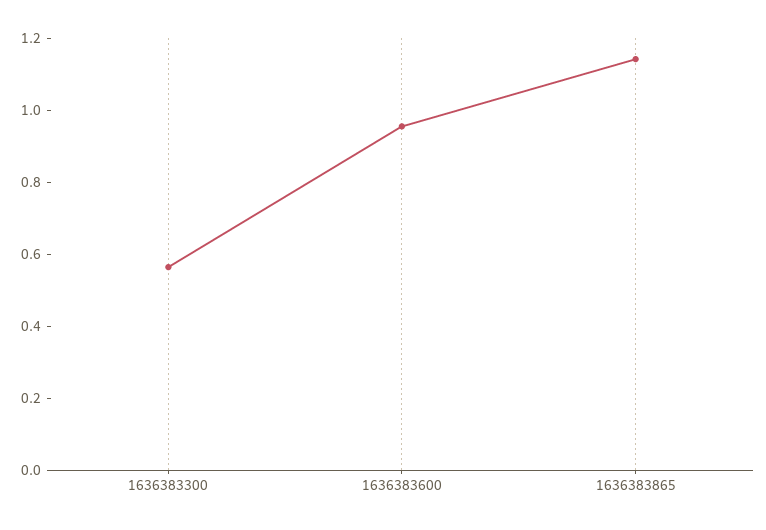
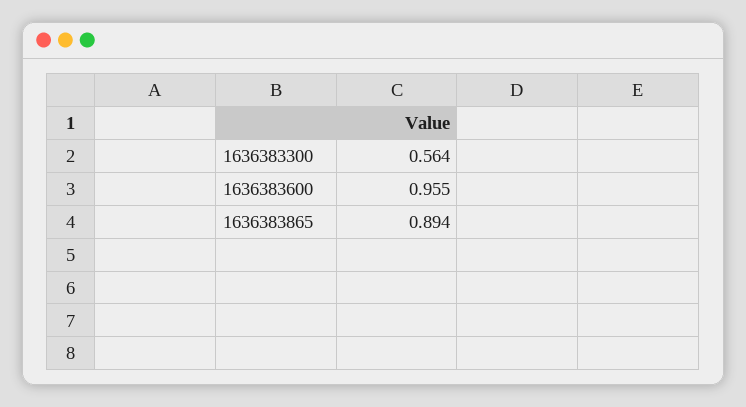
1636383865: 1.15 -> 0.894

